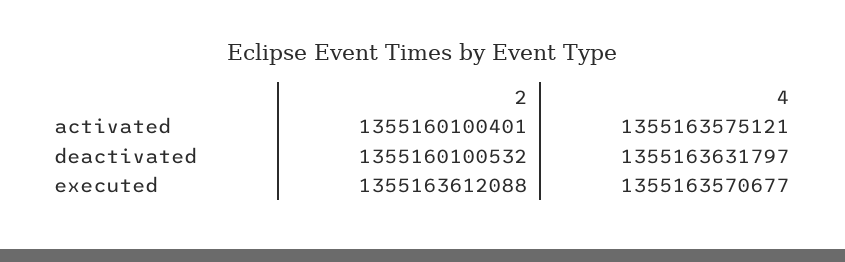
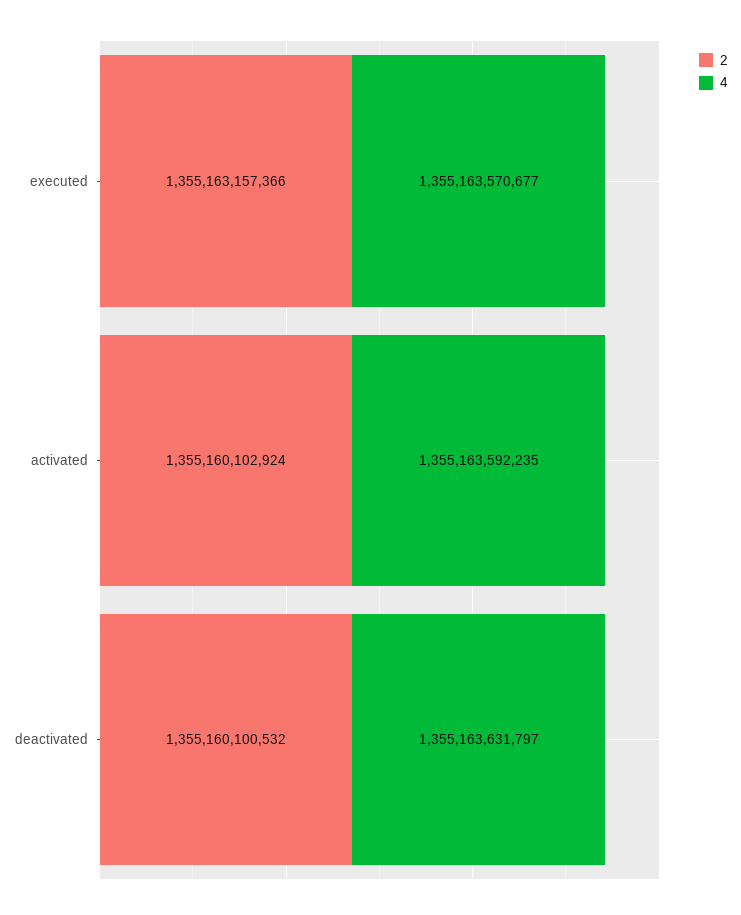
2, activated: 1355160100401 -> 1355160102924
4, activated: 1355163575121 -> 1355163592235
2, executed: 1355163612088 -> 1355163157366

